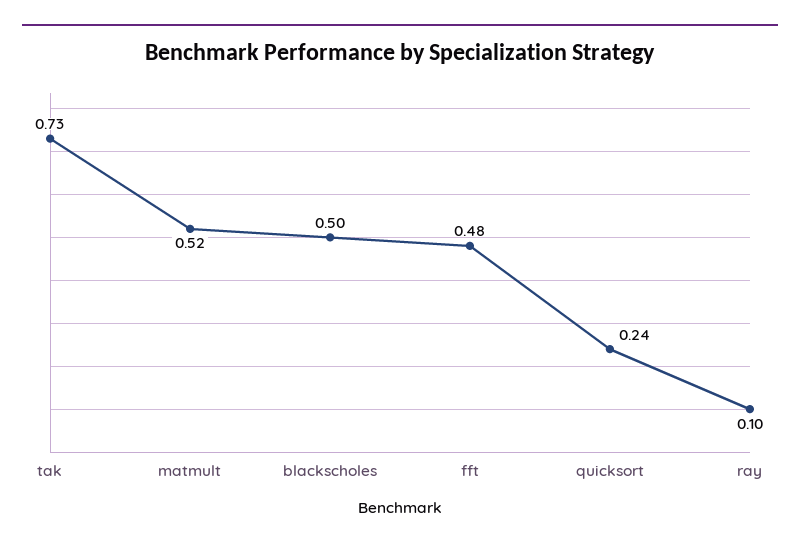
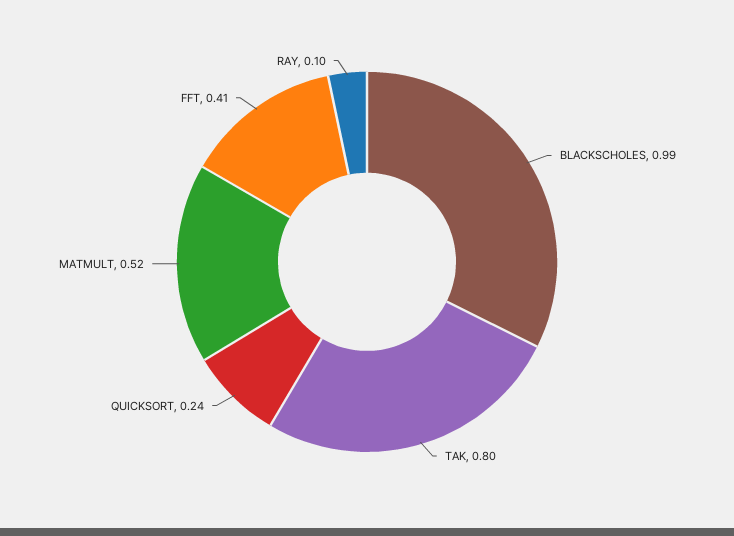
tak: 0.73 -> 0.8
blackscholes: 0.5 -> 0.99
fft: 0.48 -> 0.41

